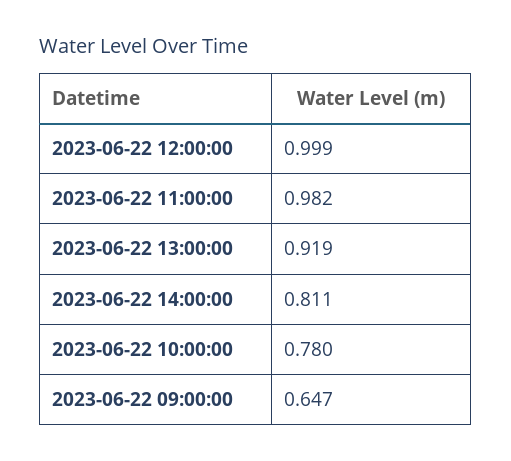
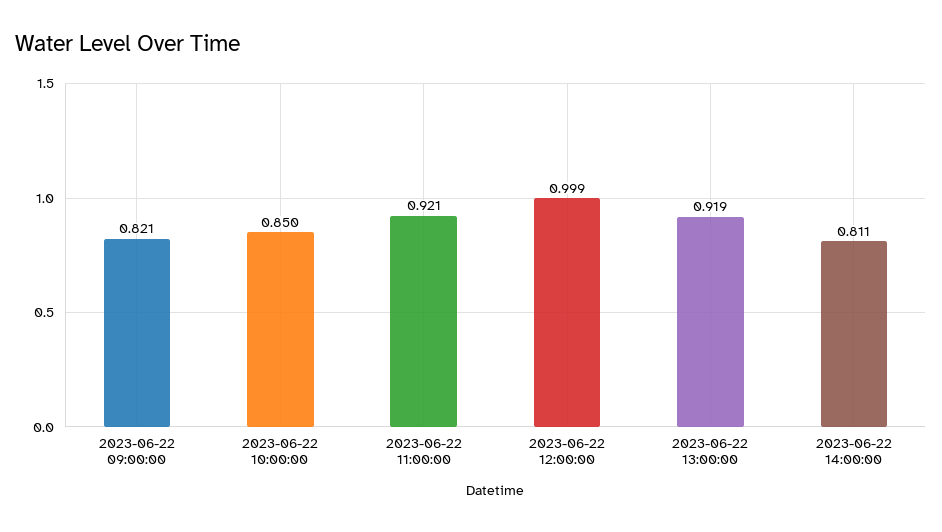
2023-06-22 11:00:00: 0.982 -> 0.921
2023-06-22 10:00:00: 0.78 -> 0.85
2023-06-22 09:00:00: 0.647 -> 0.821

